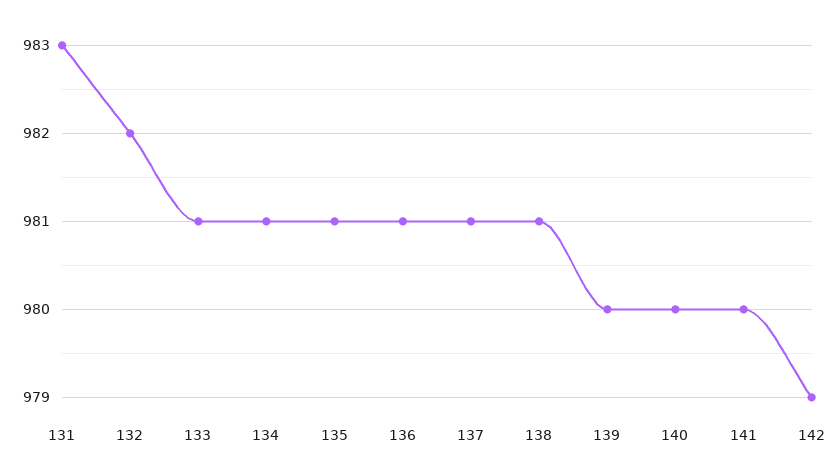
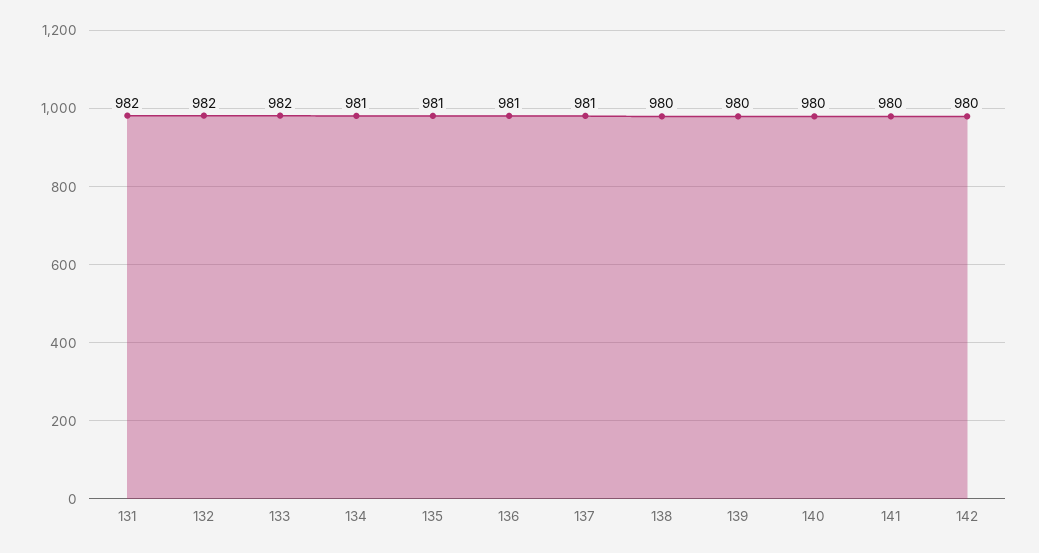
131: 983 -> 982
133: 981 -> 982
138: 981 -> 980
142: 979 -> 980

